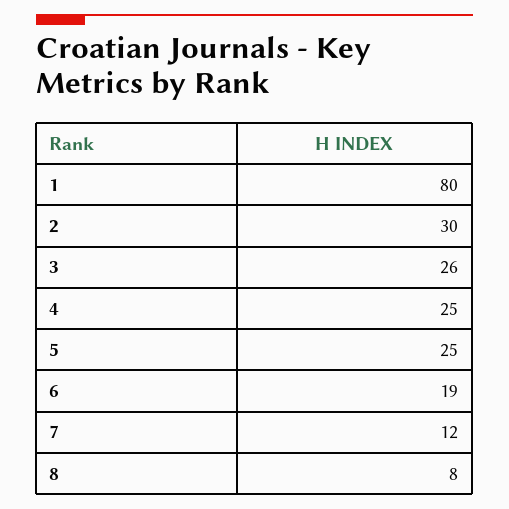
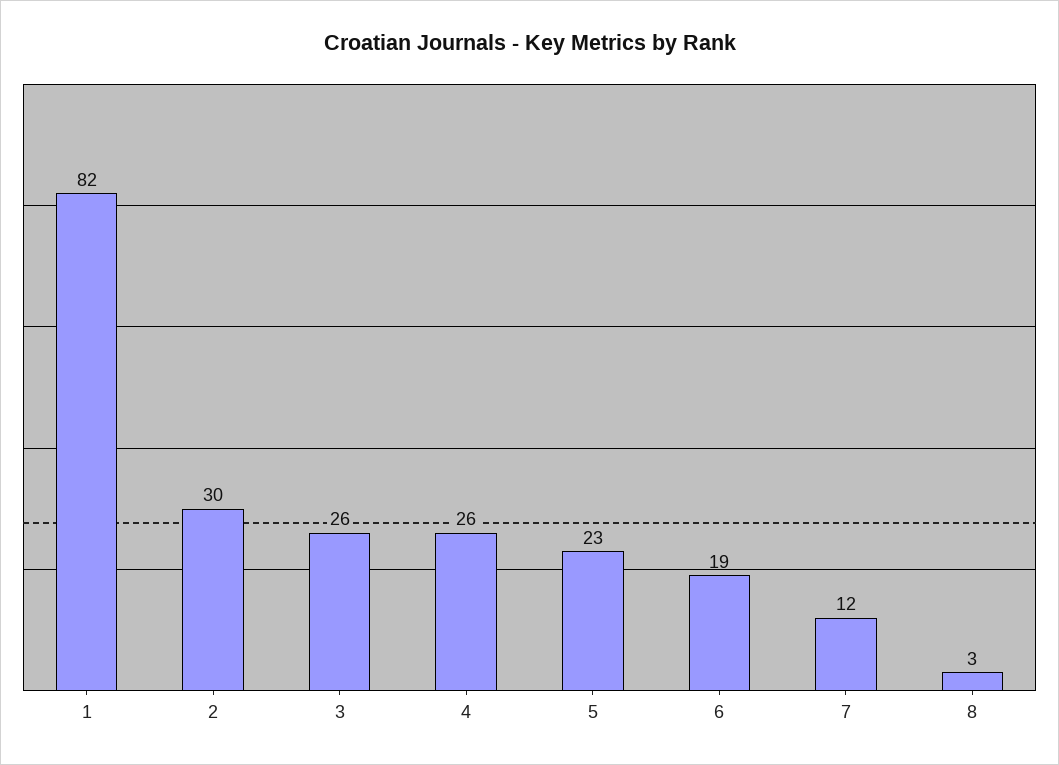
1: 80 -> 82
4: 25 -> 26
5: 25 -> 23
8: 8 -> 3

